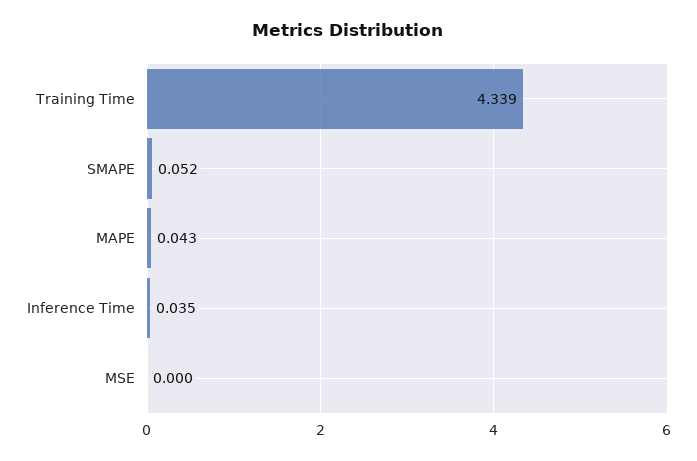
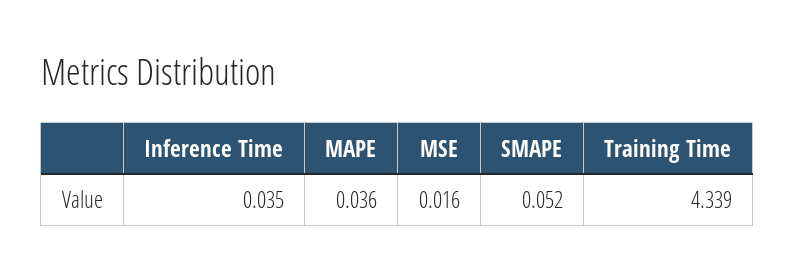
MAPE: 0.043 -> 0.036
MSE: 0 -> 0.016

